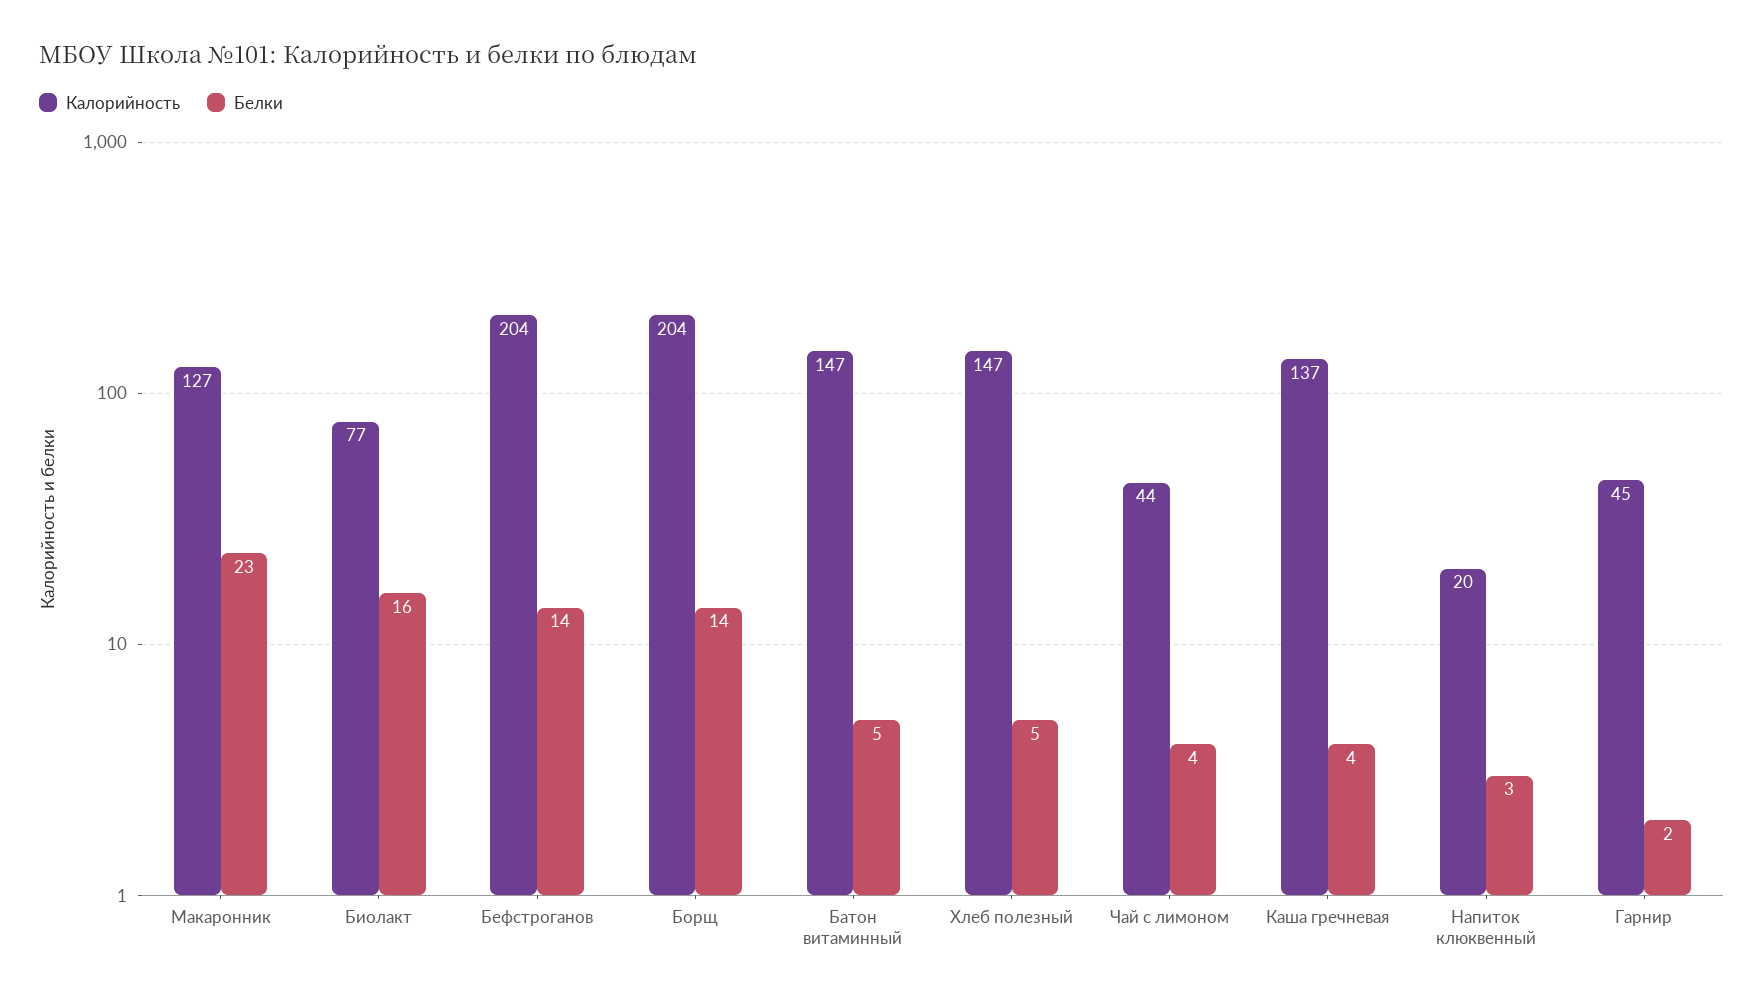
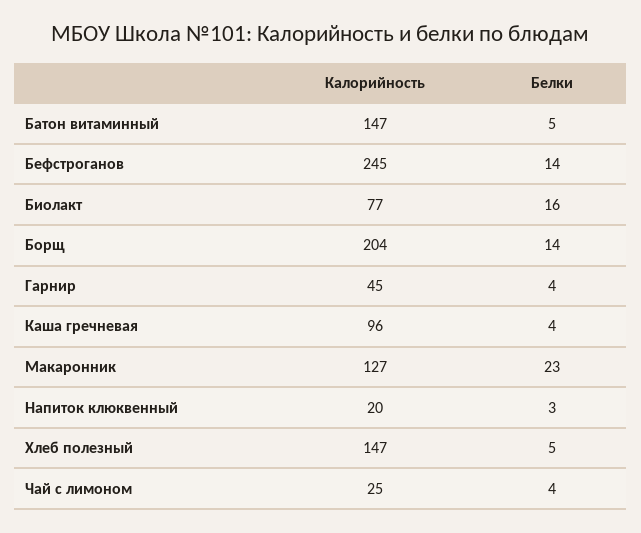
Калорийность, Бефстроганов: 204 -> 245
Калорийность, Чай с лимоном: 44 -> 25
Калорийность, Каша гречневая: 137 -> 96
Белки, Гарнир: 2 -> 4

